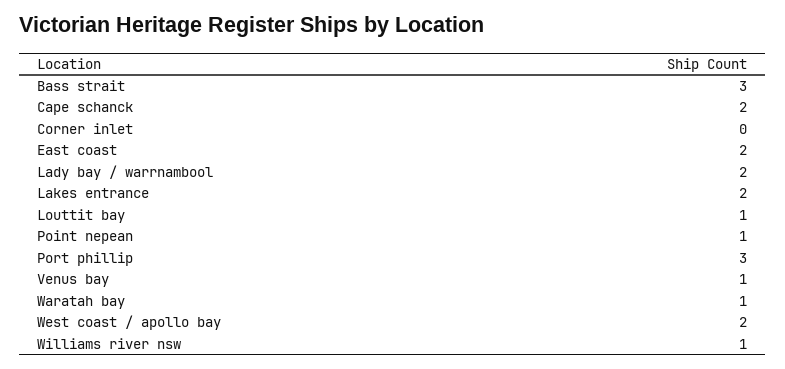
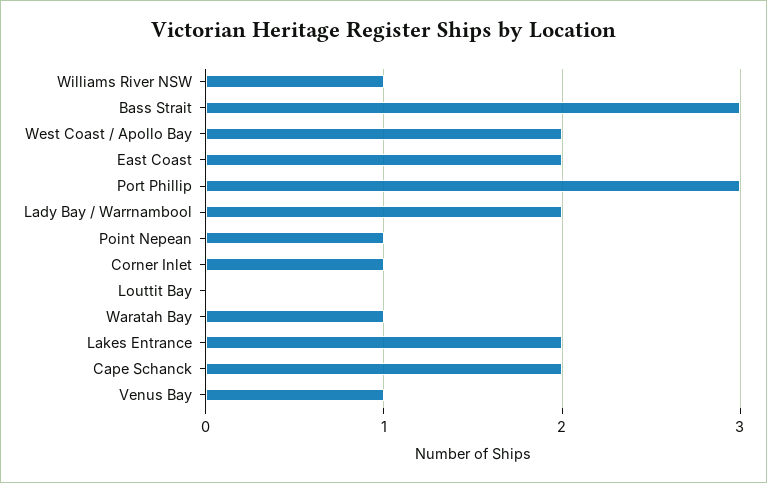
Corner inlet: 0 -> 1
Louttit bay: 1 -> 0

